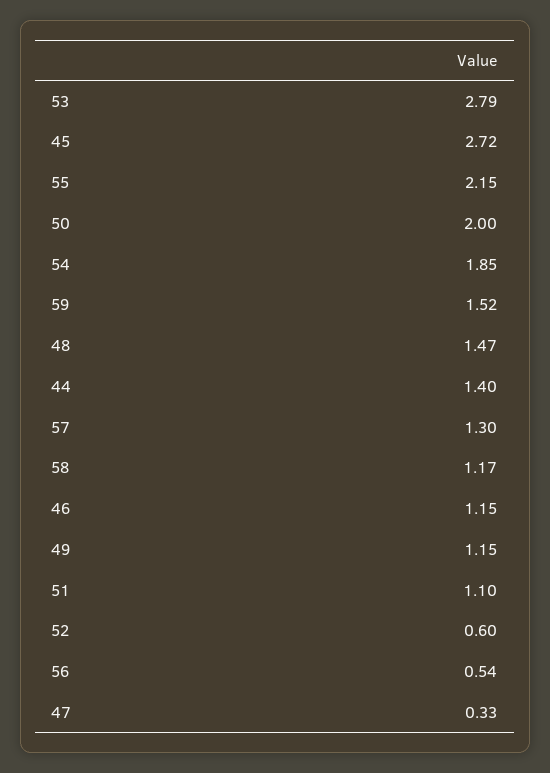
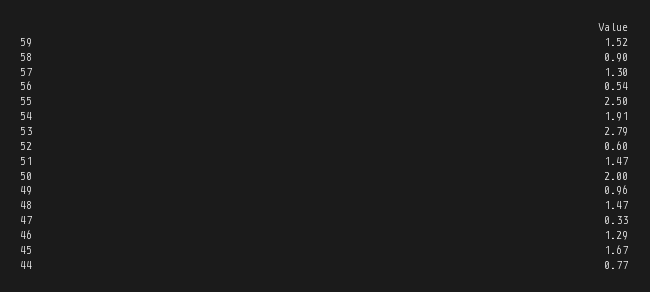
45: 2.72 -> 1.67
55: 2.15 -> 2.5
54: 1.85 -> 1.91
44: 1.4 -> 0.77
58: 1.17 -> 0.9
46: 1.15 -> 1.29
49: 1.15 -> 0.96
51: 1.1 -> 1.47

